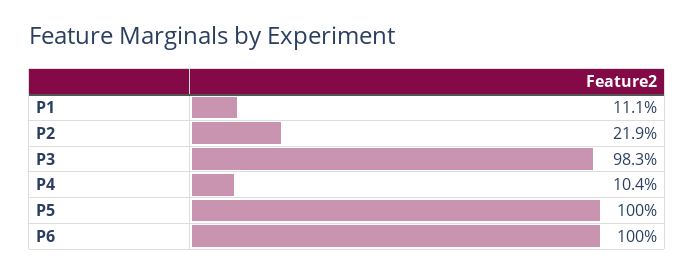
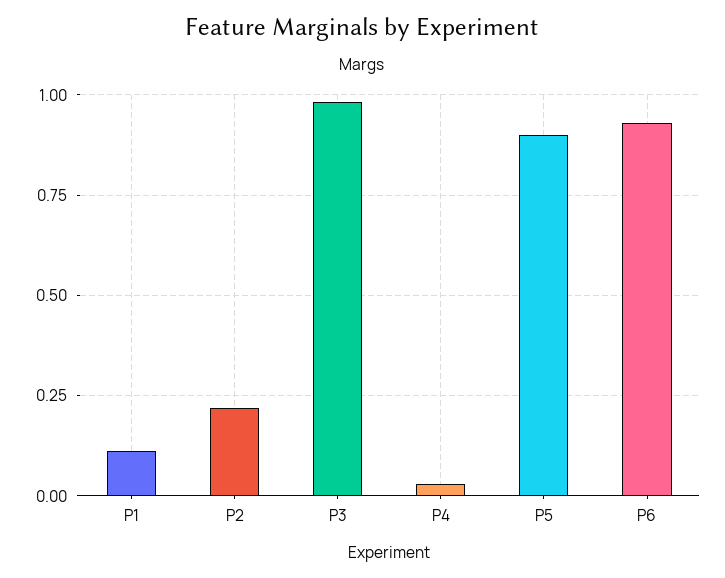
P4: 0.104 -> 0.025
P5: 1 -> 0.9
P6: 1 -> 0.925

